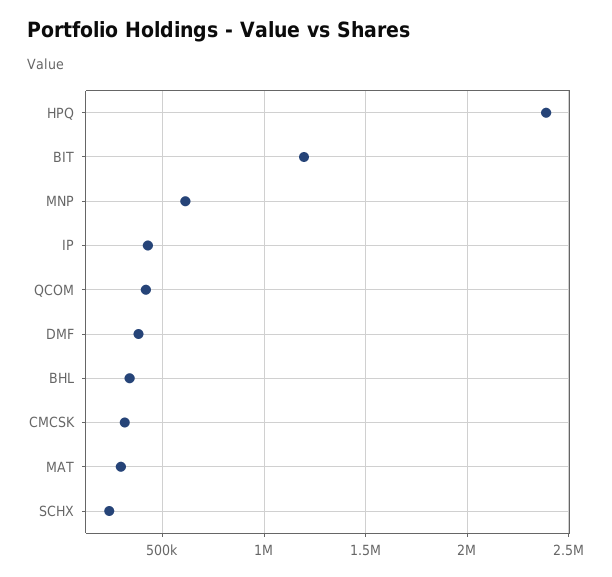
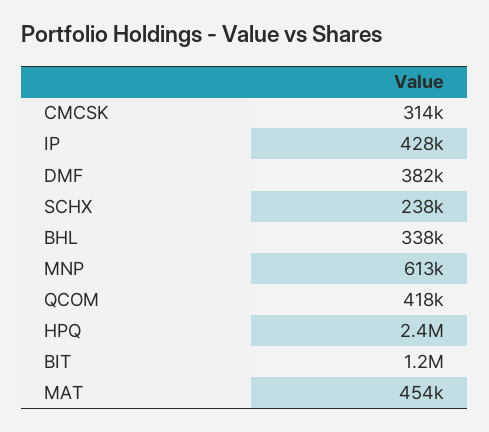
MAT: 300000 -> 454000

